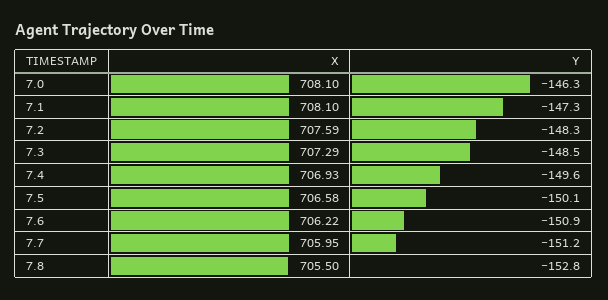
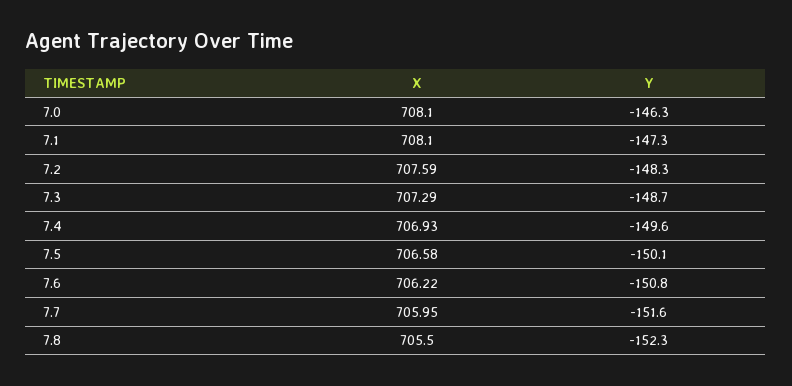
Y, 7.3: -148.5 -> -148.7
Y, 7.6: -150.9 -> -150.8
Y, 7.7: -151.2 -> -151.6
Y, 7.8: -152.8 -> -152.3

